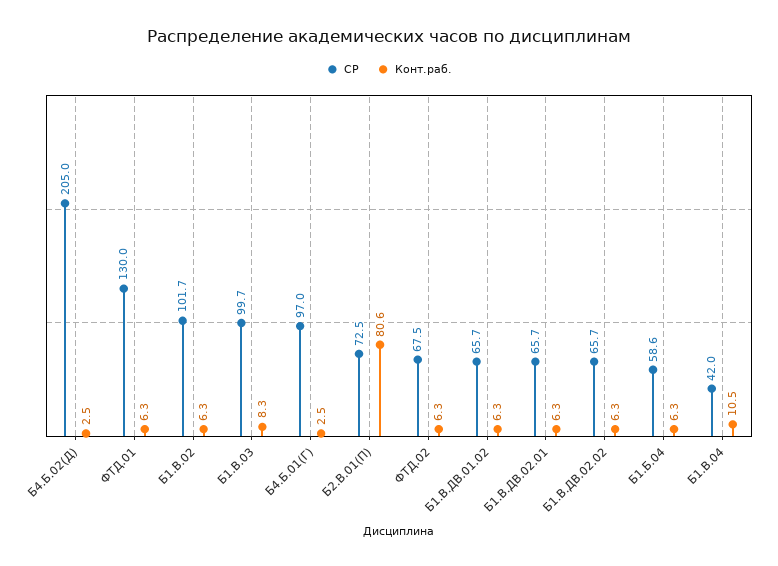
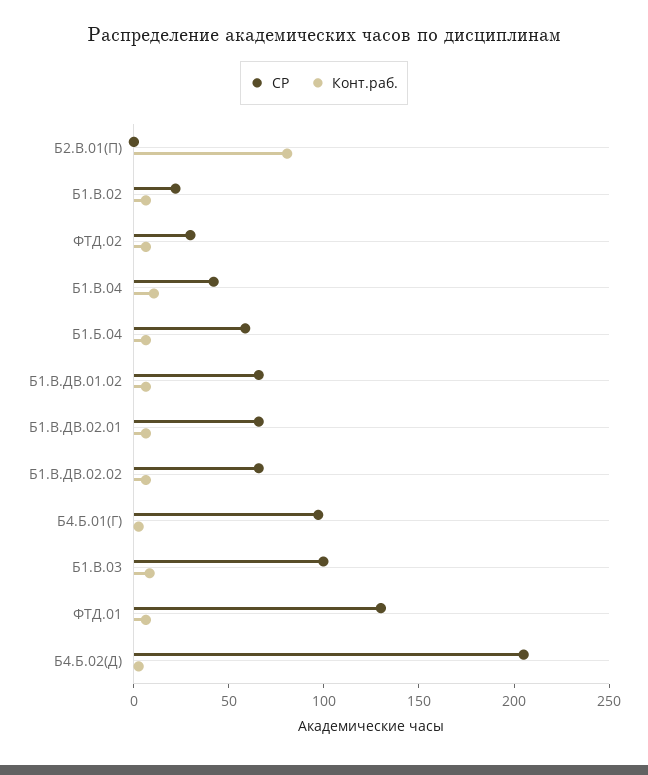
СР, Б1.В.02: 101.7 -> 20
СР, Б2.В.01(П): 72.5 -> 0
СР, ФТД.02: 67.5 -> 30

